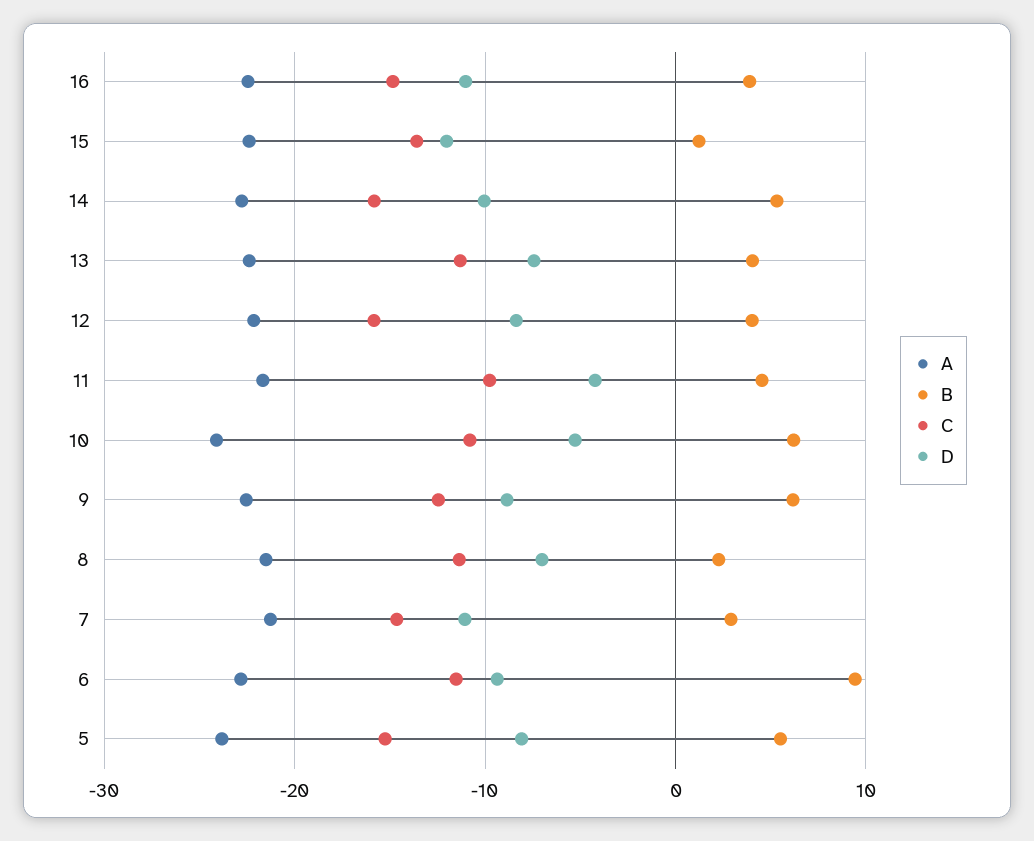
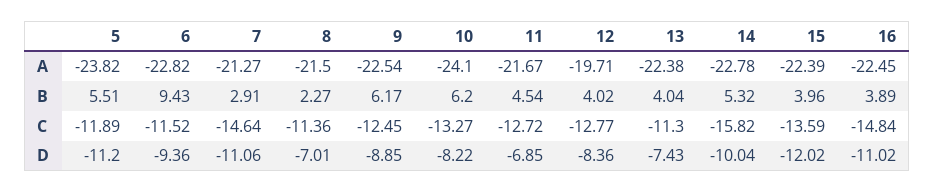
B, 15: 1 -> 3.96
A, 12: -22 -> -19.71
C, 12: -16 -> -12.77
C, 11: -10 -> -12.72
D, 11: -4 -> -6.85
C, 10: -11 -> -13.27
D, 10: -5 -> -8.22
C, 5: -15 -> -11.89
D, 5: -8 -> -11.2

